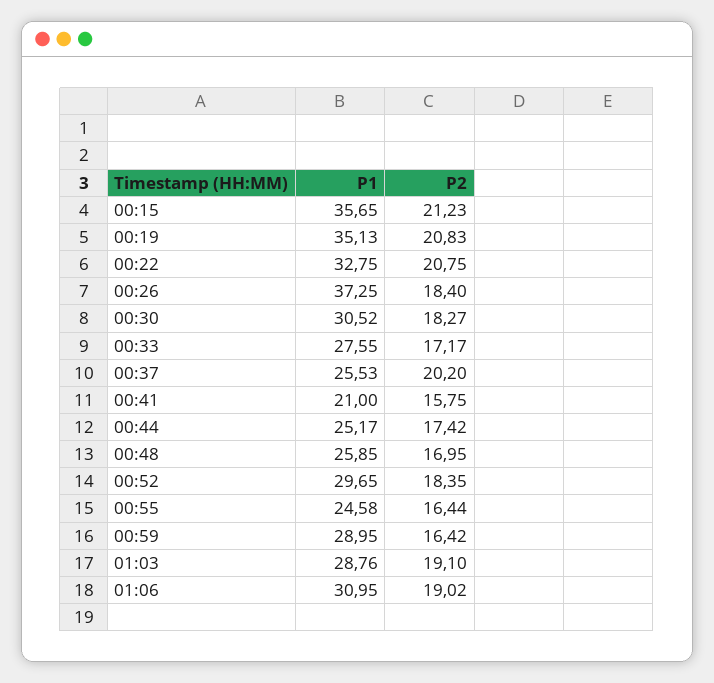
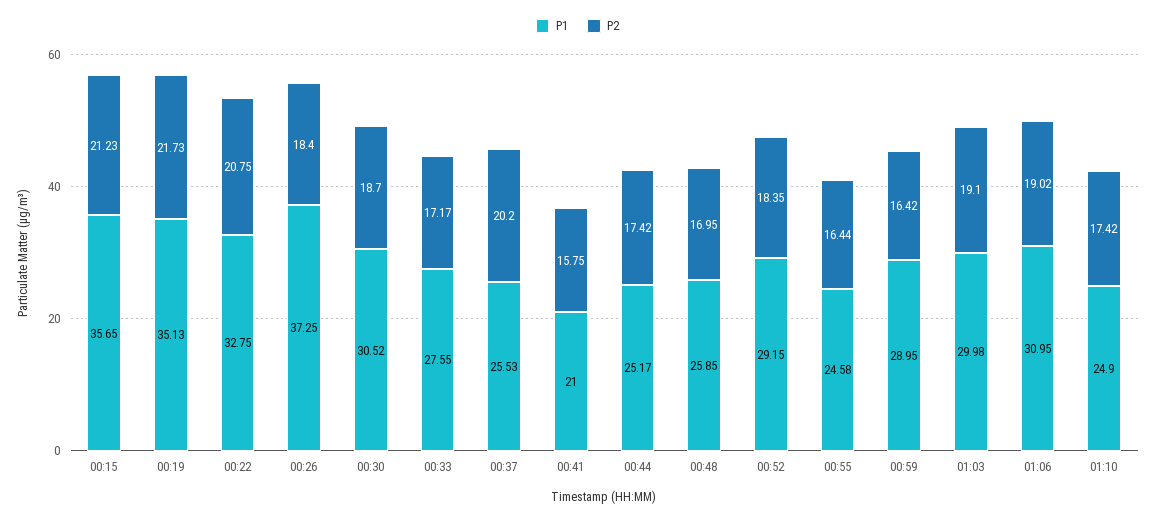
P2, 00:19: 20.83 -> 21.73
P2, 00:30: 18.27 -> 18.7
P1, 00:52: 29.65 -> 29.15
P1, 01:03: 28.76 -> 29.98
P1, 01:10: none -> 24.9
P2, 01:10: none -> 17.42

